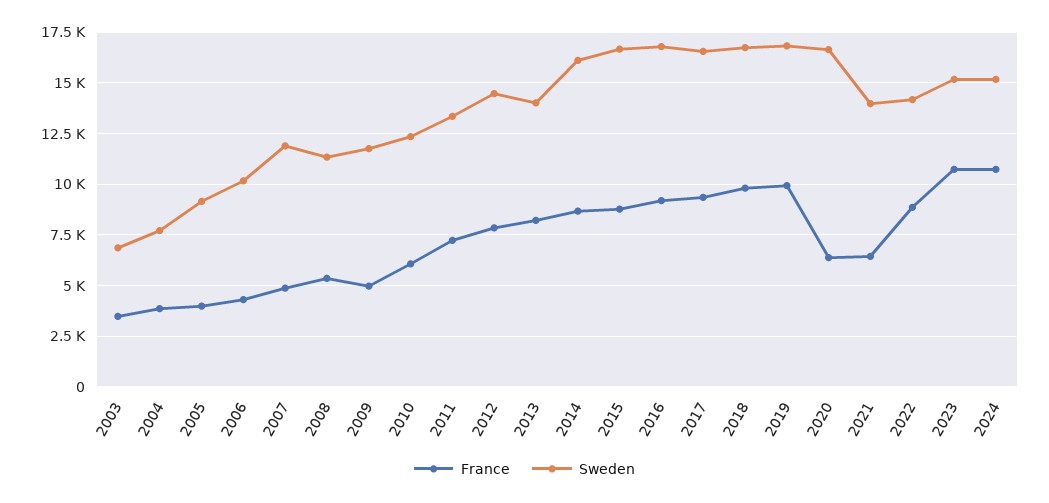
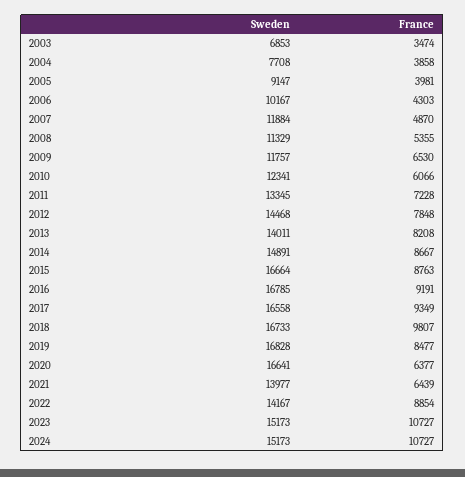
France, 2009: 5000 -> 6530
Sweden, 2014: 16000 -> 14891
France, 2019: 10000 -> 8477

